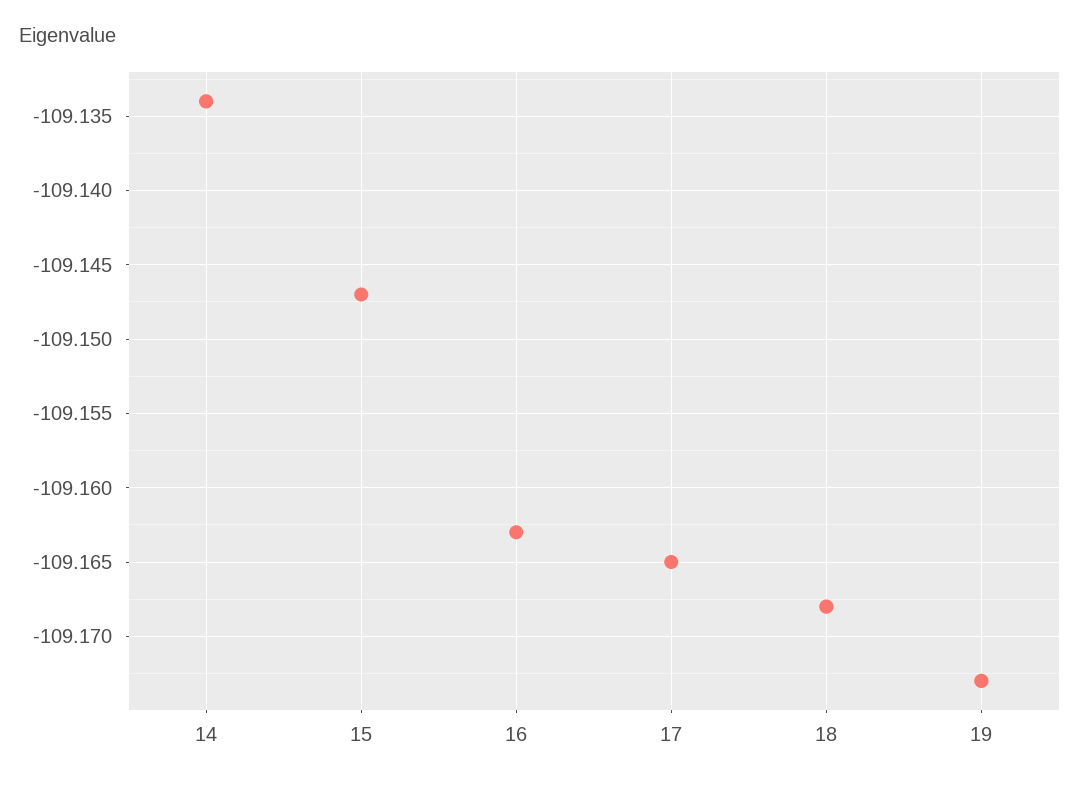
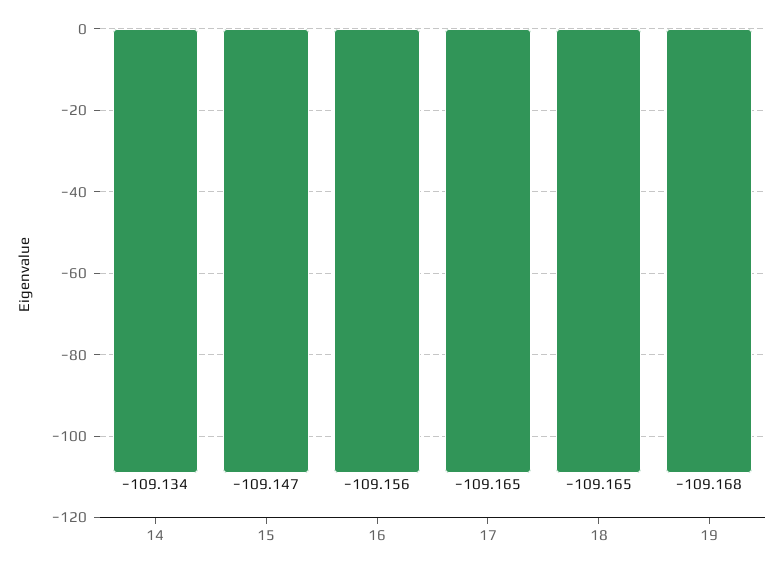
16: -109.163 -> -109.156
18: -109.168 -> -109.165
19: -109.173 -> -109.168

